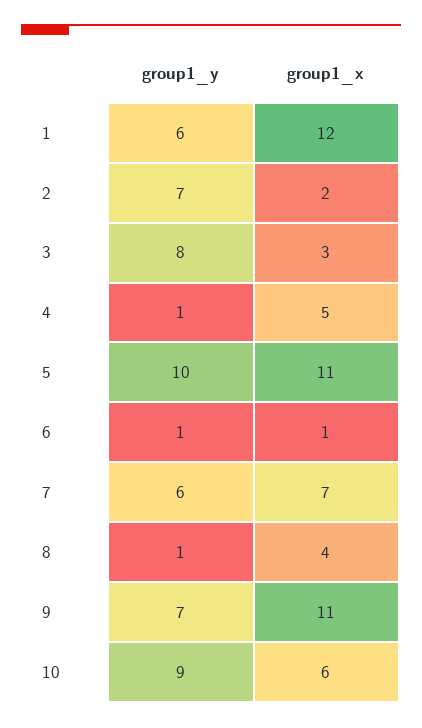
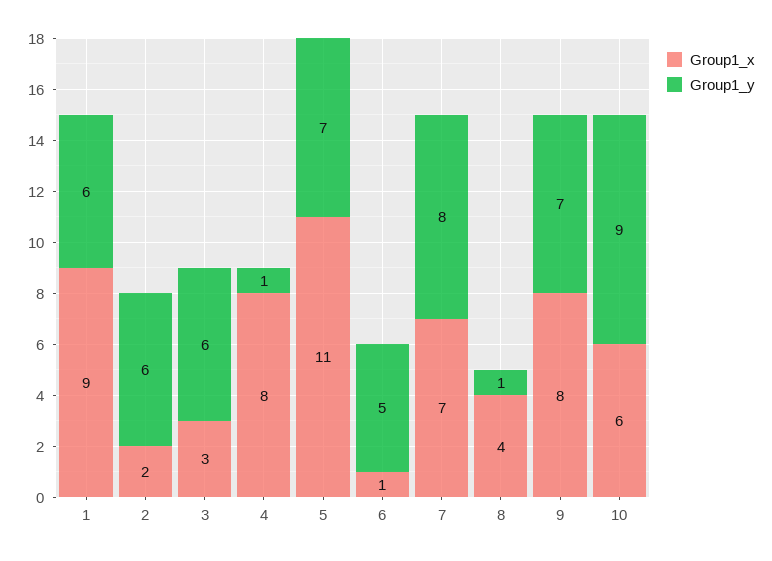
group1_x, 1: 12 -> 9
group1_y, 2: 7 -> 6
group1_y, 3: 8 -> 6
group1_x, 4: 5 -> 8
group1_y, 5: 10 -> 7
group1_y, 6: 1 -> 5
group1_y, 7: 6 -> 8
group1_x, 9: 11 -> 8

